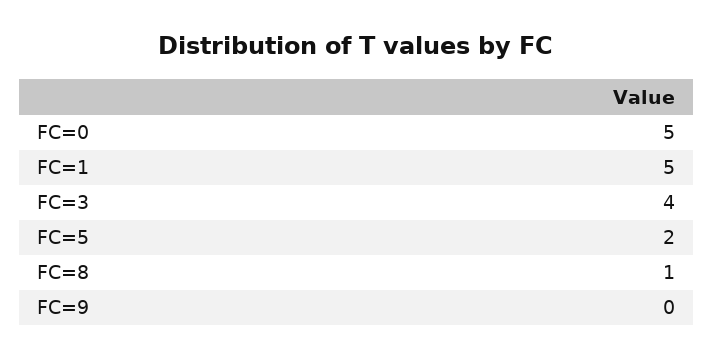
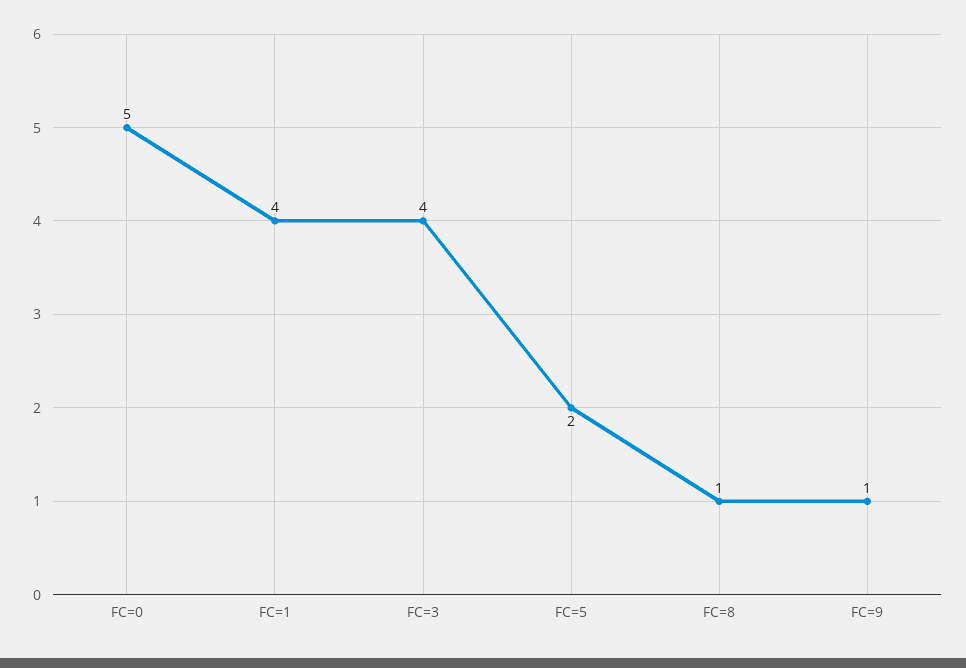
FC=1: 5 -> 4
FC=9: 0 -> 1

